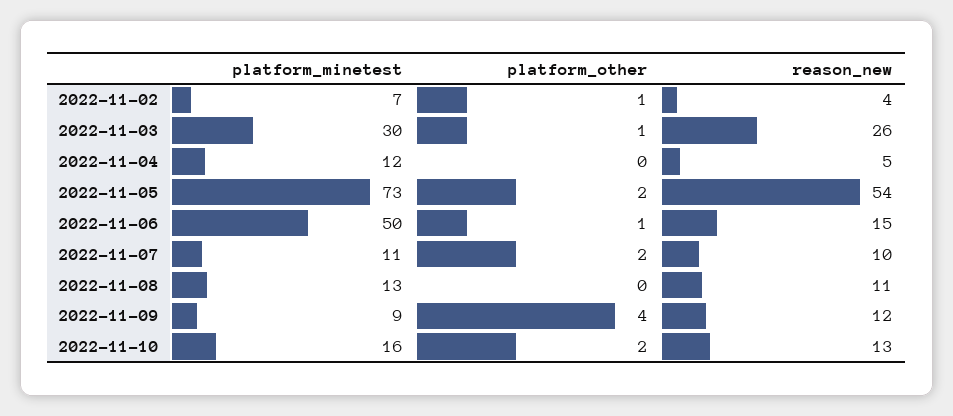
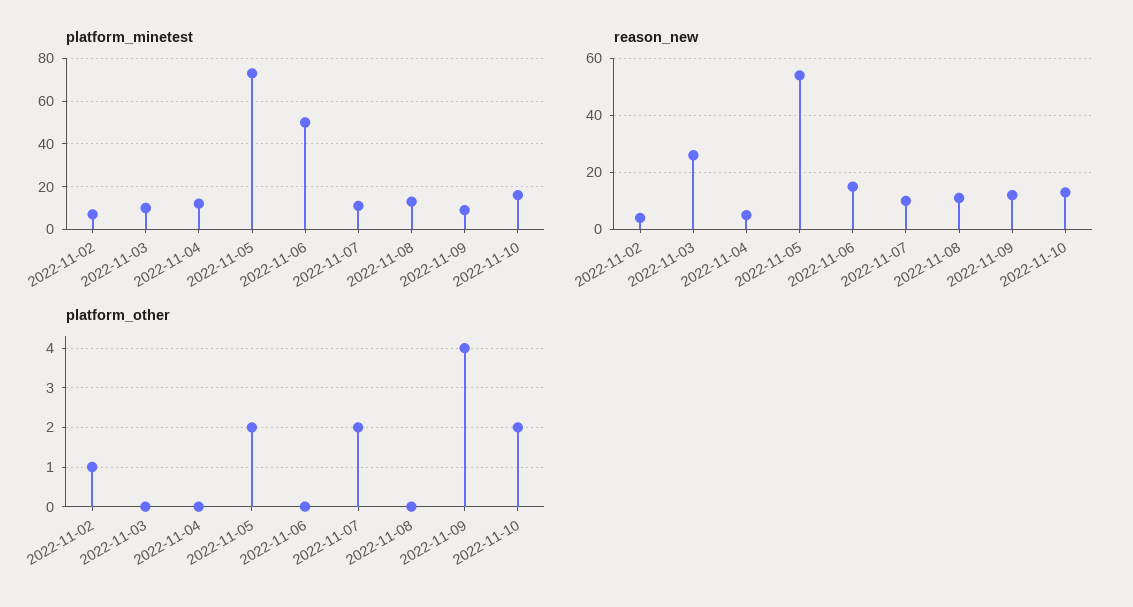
platform_minetest, 2022-11-03: 30 -> 10
platform_other, 2022-11-03: 1 -> 0
platform_other, 2022-11-06: 1 -> 0

